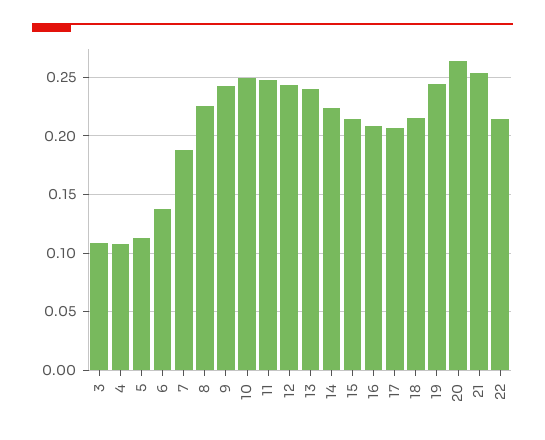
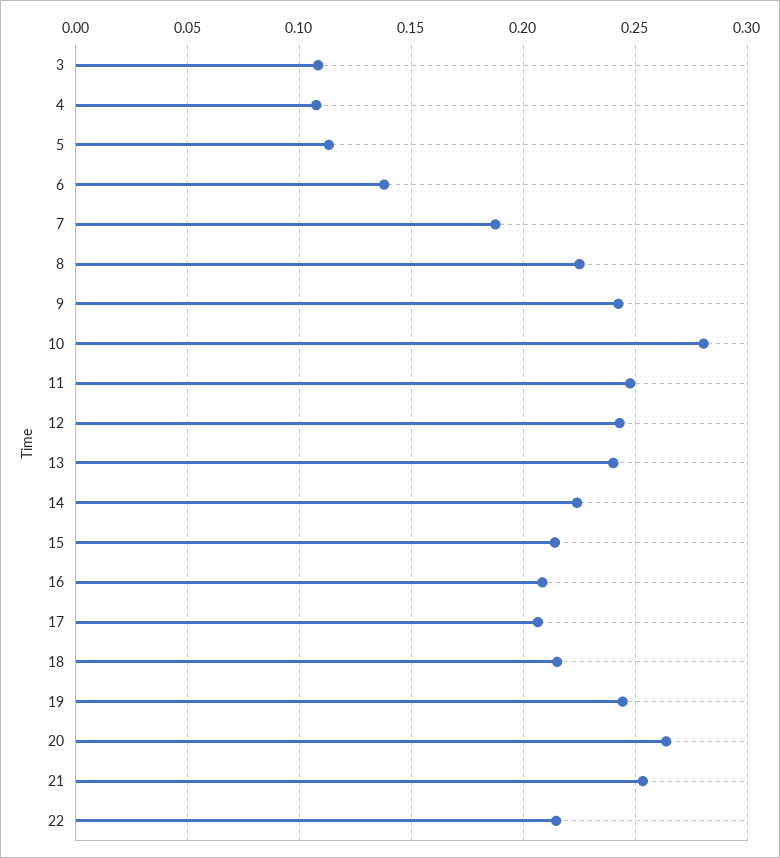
10: 0.25 -> 0.28

